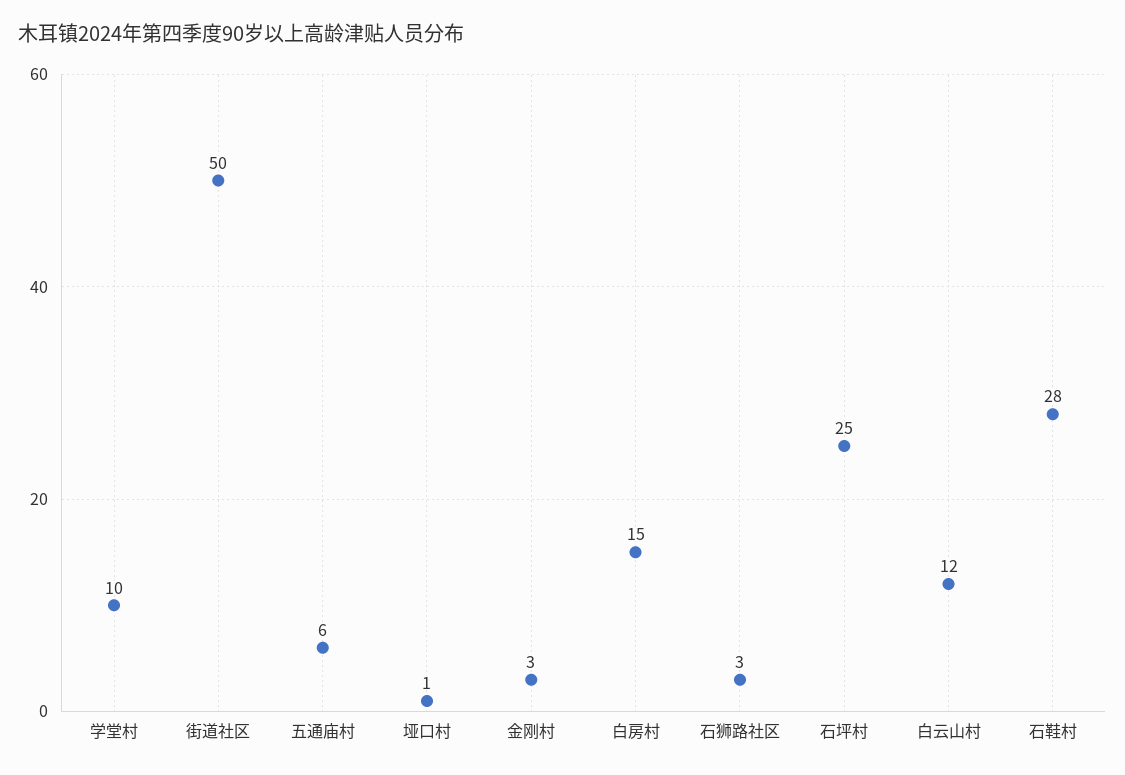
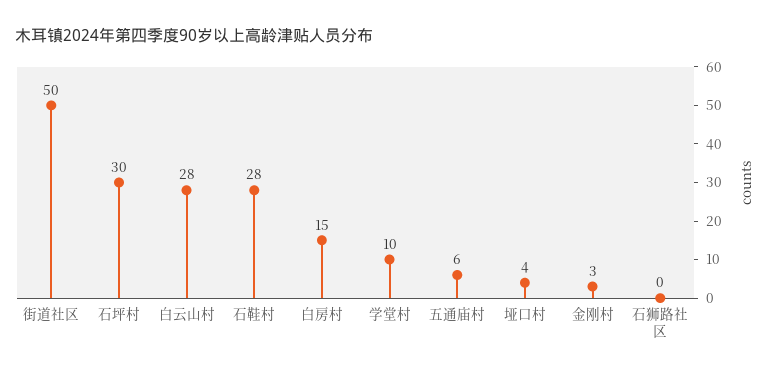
垭口村: 1 -> 4
石狮路社区: 3 -> 0
石坪村: 25 -> 30
白云山村: 12 -> 28

